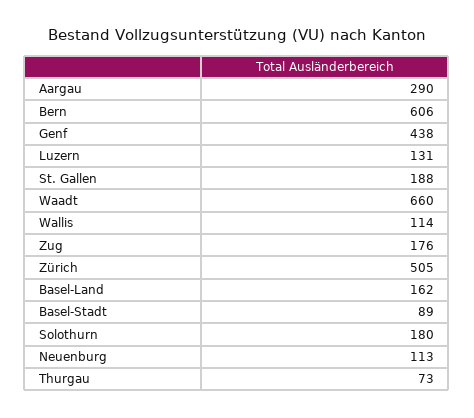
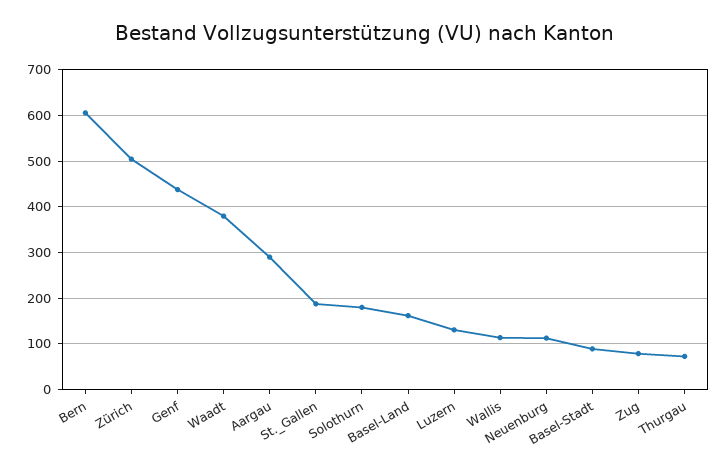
Waadt: 660 -> 380
Zug: 176 -> 80

